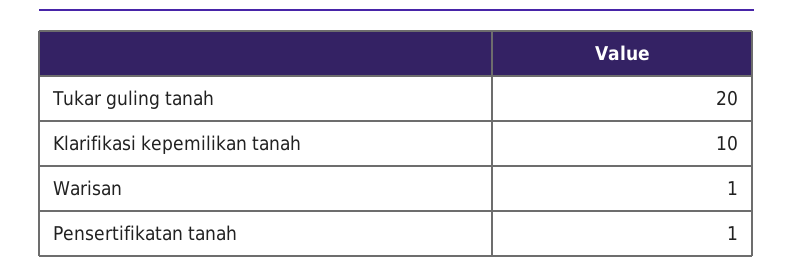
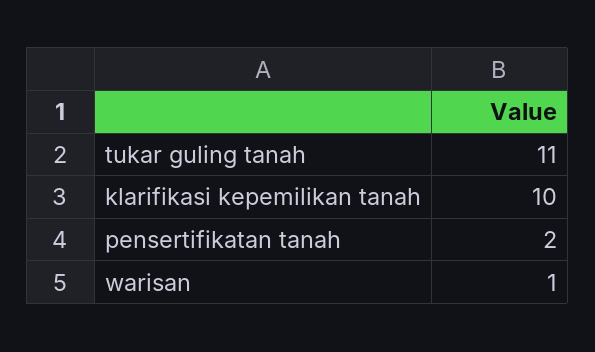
Tukar guling tanah: 20 -> 11
Pensertifikatan tanah: 1 -> 2

